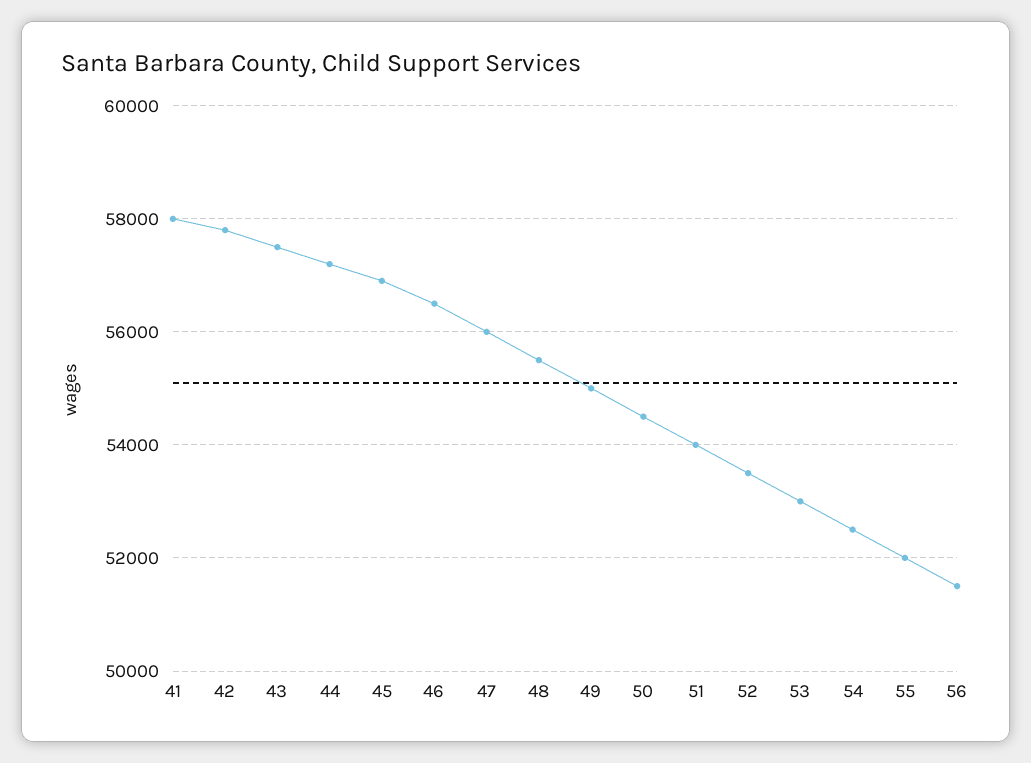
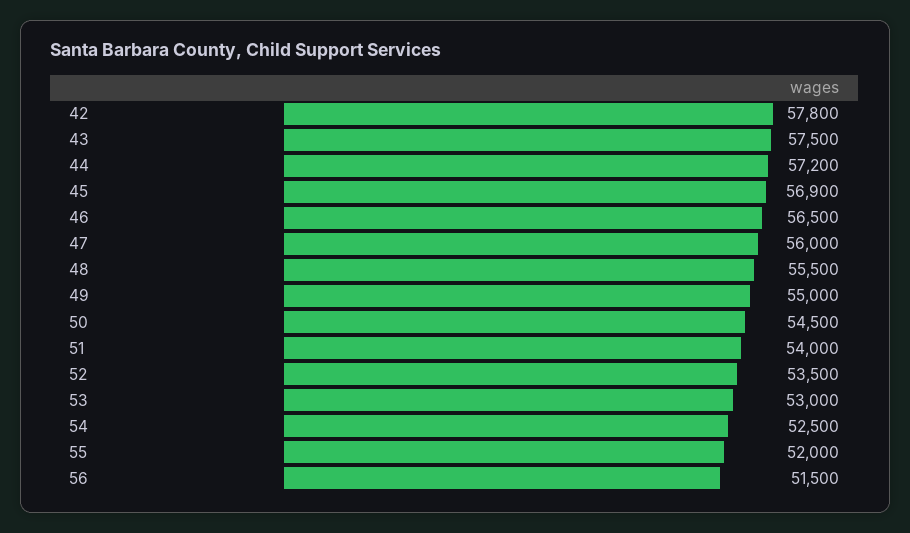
41: 58000 -> none

